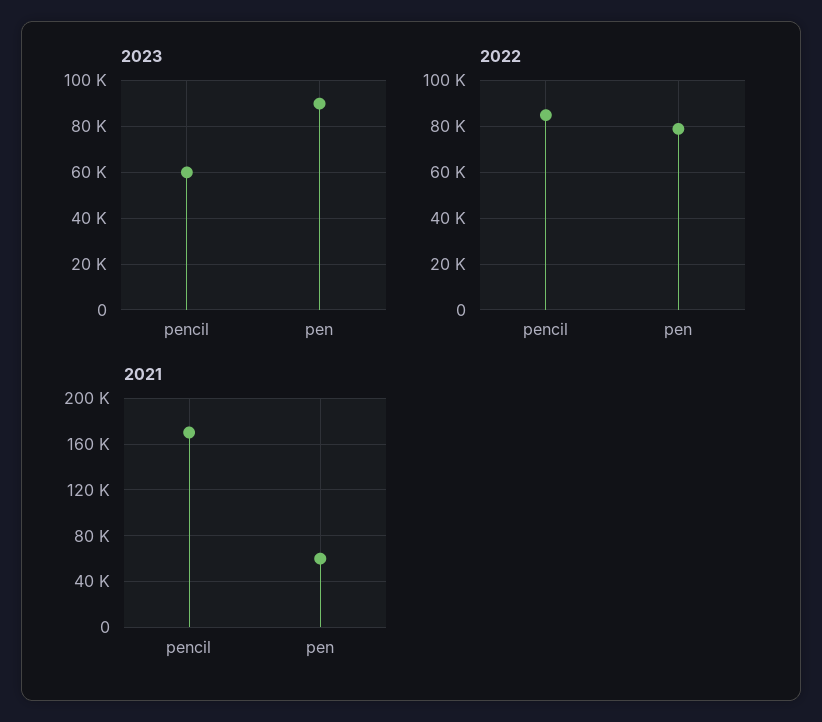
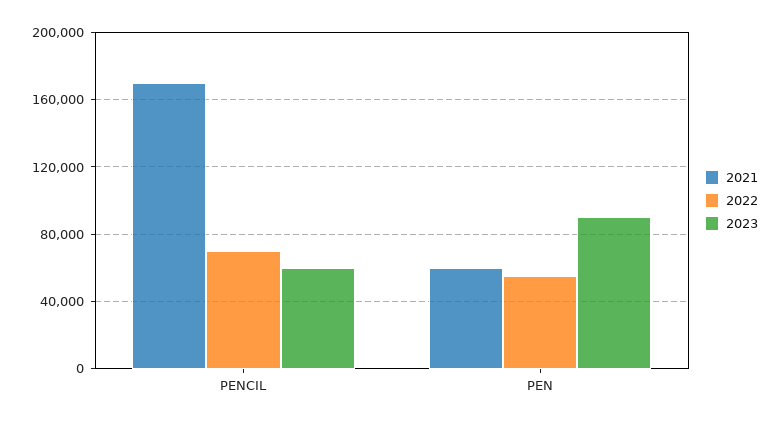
2022, pencil: 85000 -> 70000
2022, pen: 80000 -> 55000

